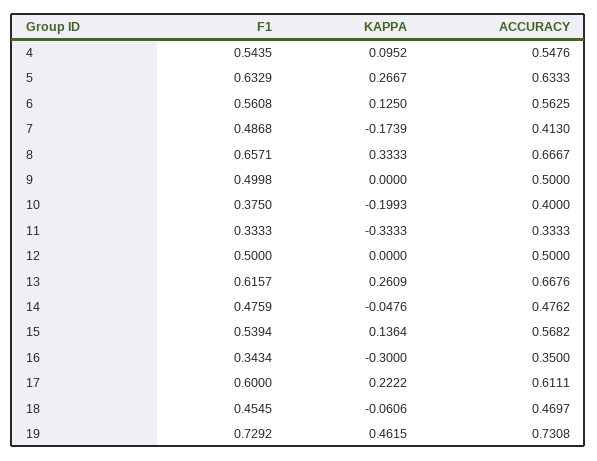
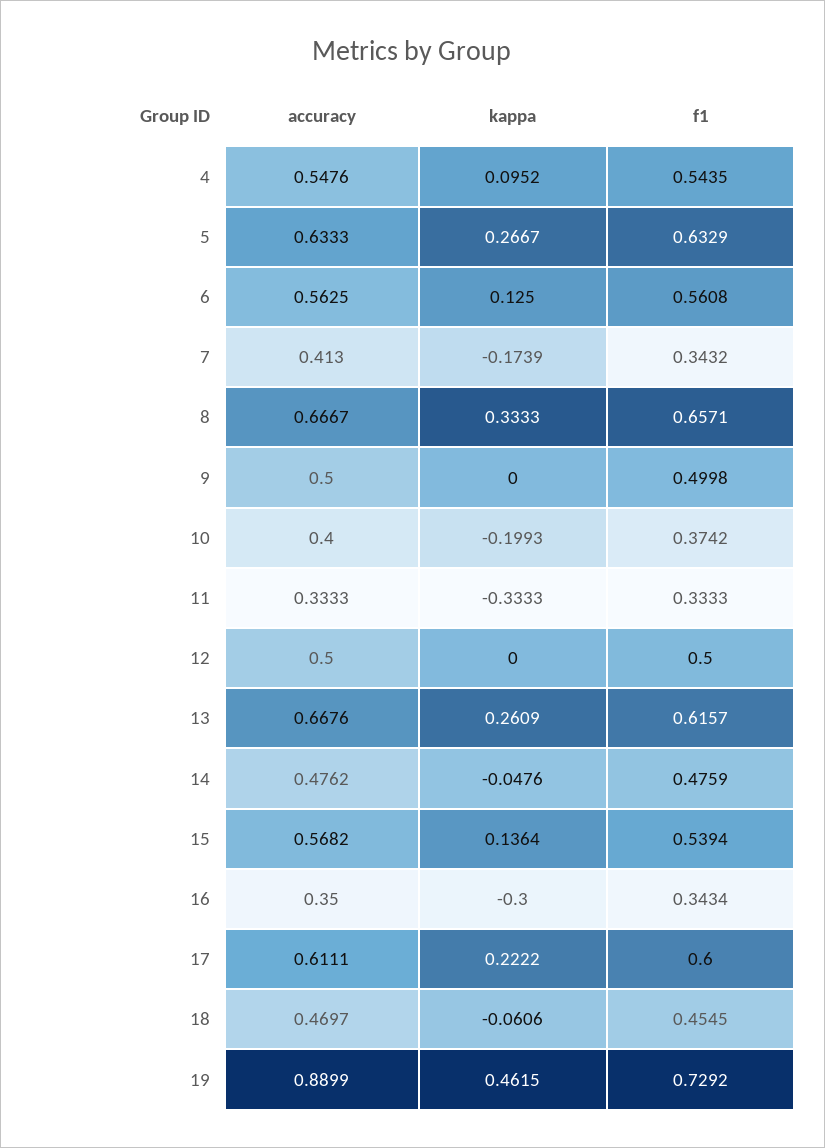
F1, 7: 0.4868 -> 0.3432
F1, 10: 0.375 -> 0.3742
ACCURACY, 19: 0.7308 -> 0.8899

